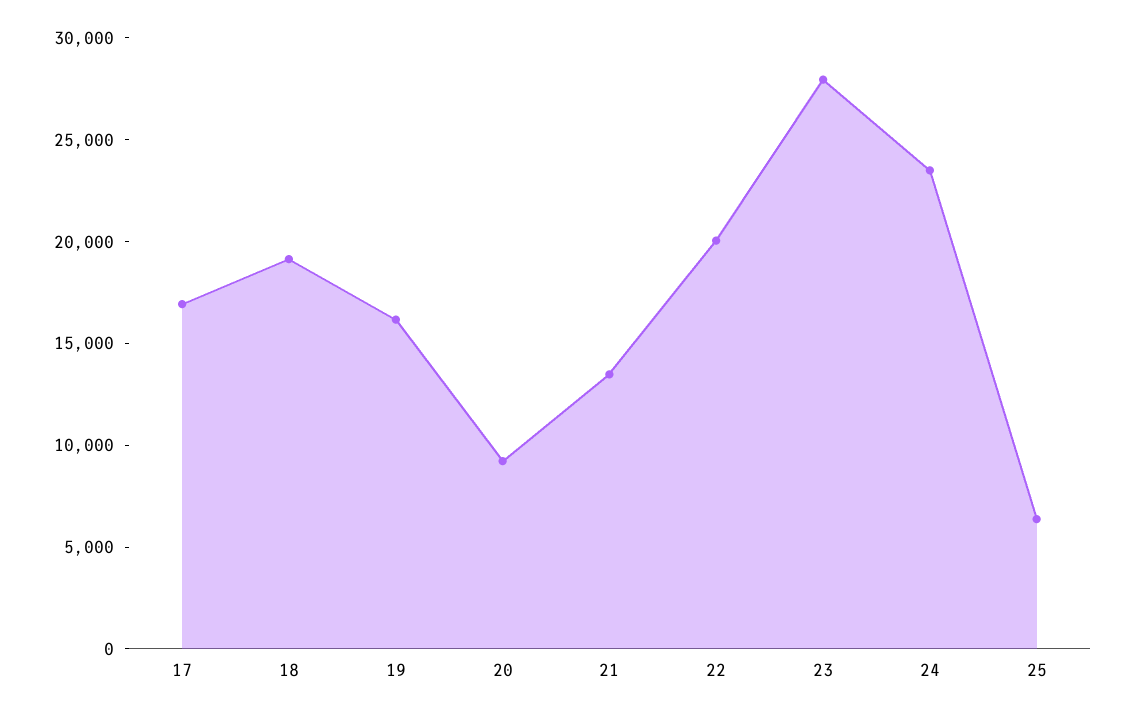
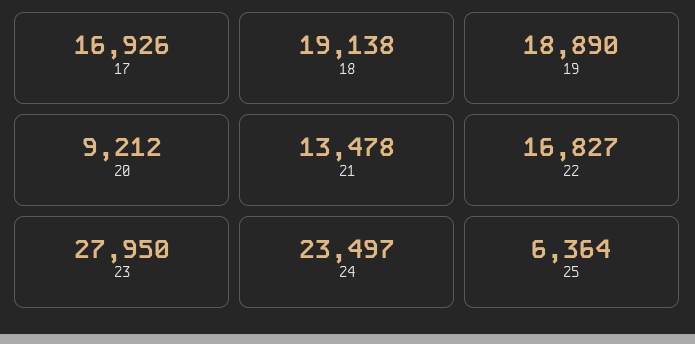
19: 16000 -> 18890
22: 20000 -> 16827

